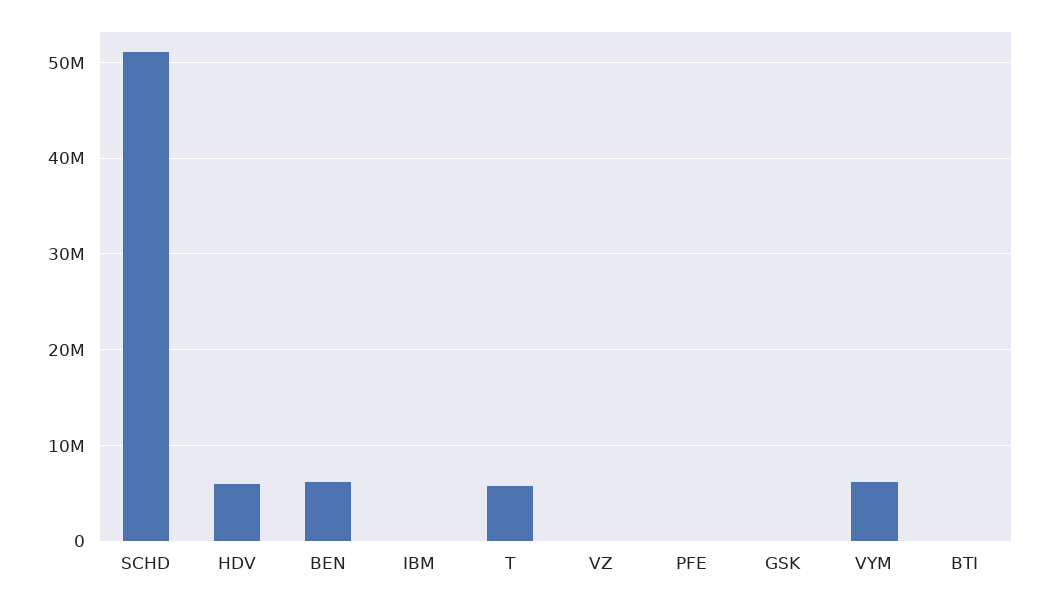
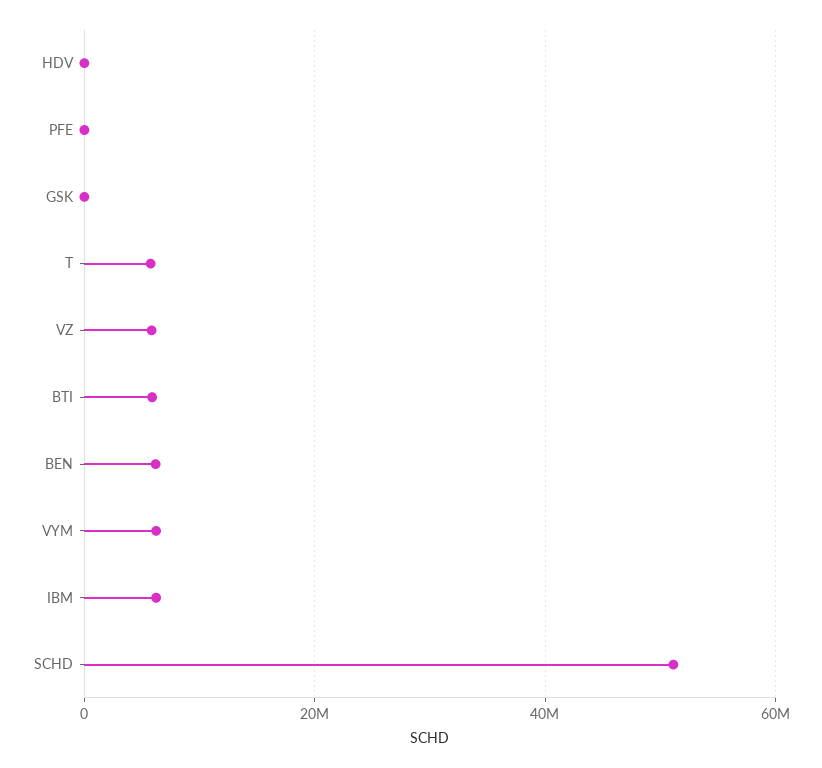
HDV: 6000000 -> 0
IBM: 0 -> 6000000
VZ: 0 -> 6000000
BTI: 0 -> 6000000

